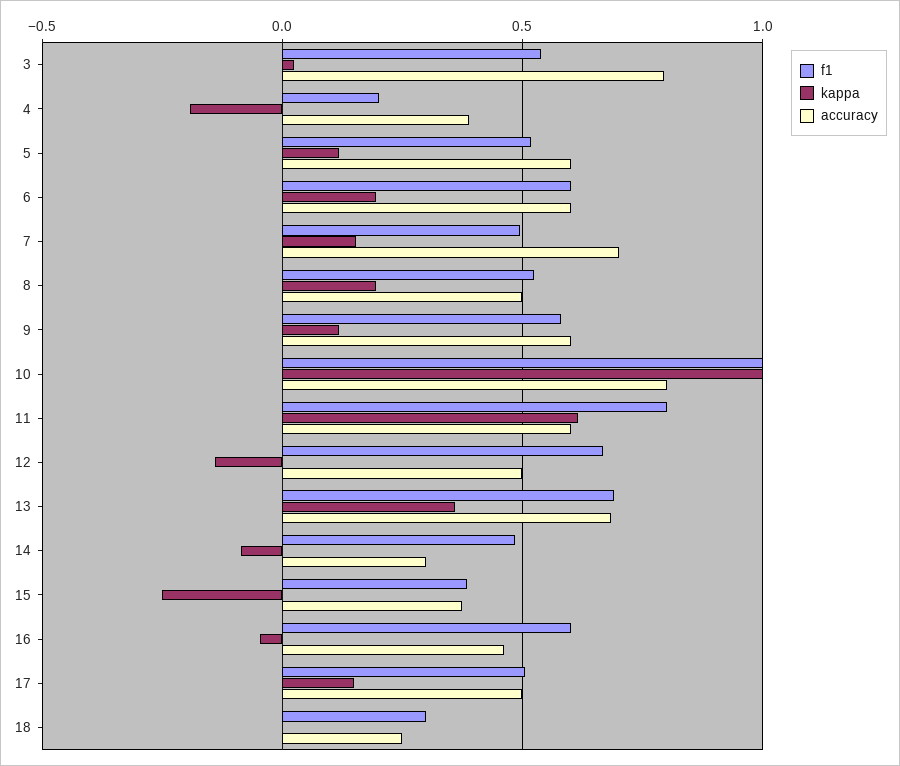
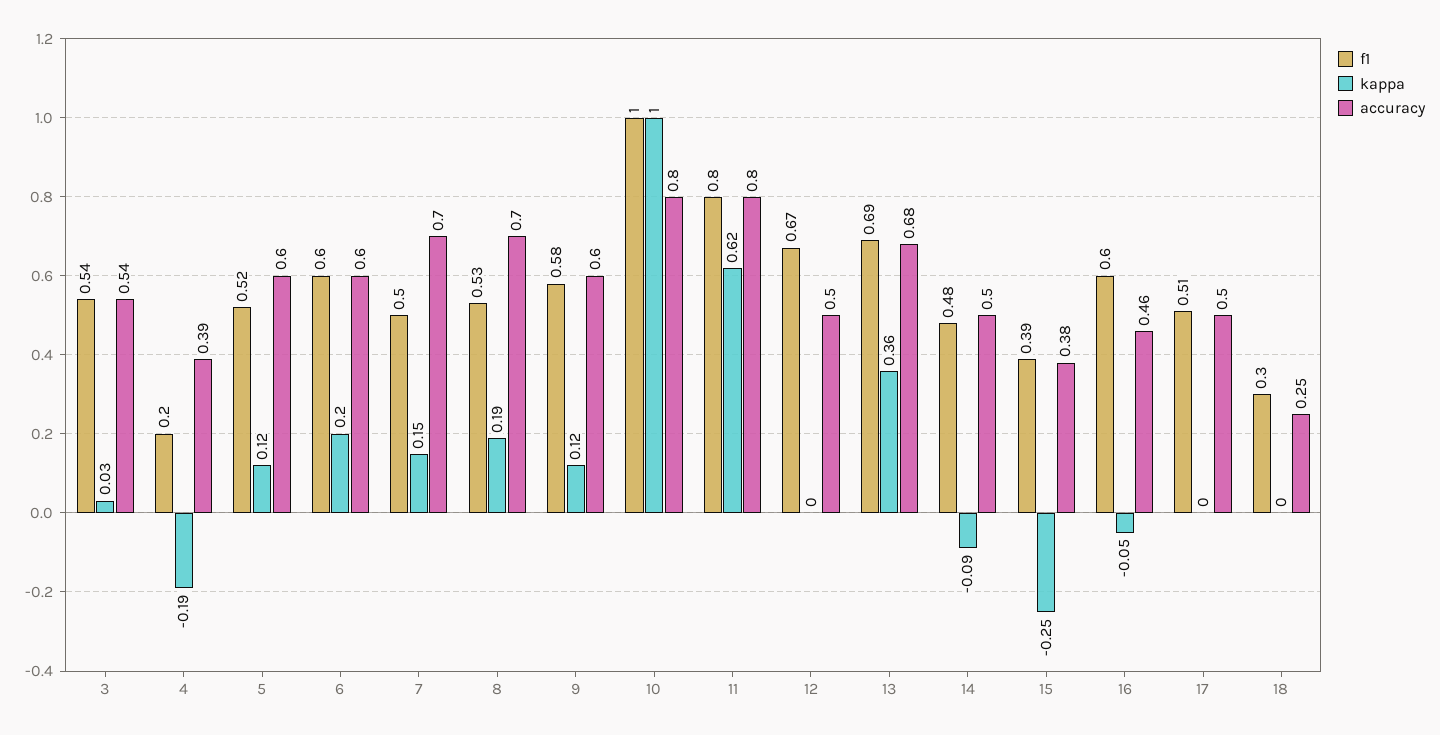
accuracy, 3: 0.8 -> 0.54
accuracy, 8: 0.5 -> 0.7
accuracy, 11: 0.6 -> 0.8
kappa, 12: -0.15 -> 0
accuracy, 14: 0.3 -> 0.5
kappa, 17: 0.15 -> 0

